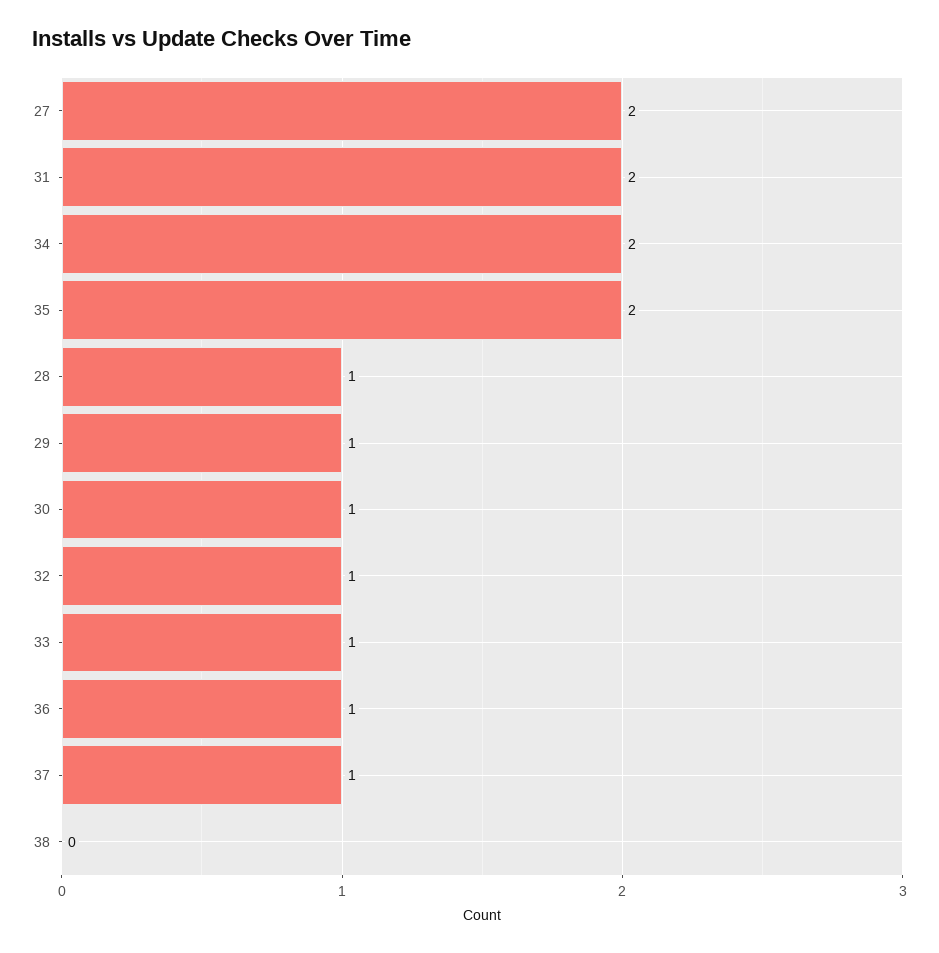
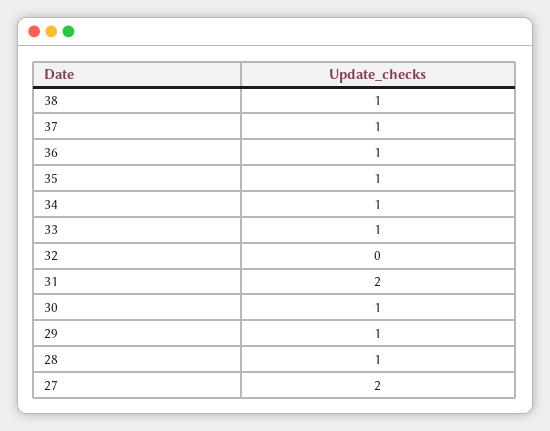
34: 2 -> 1
35: 2 -> 1
32: 1 -> 0
38: 0 -> 1

